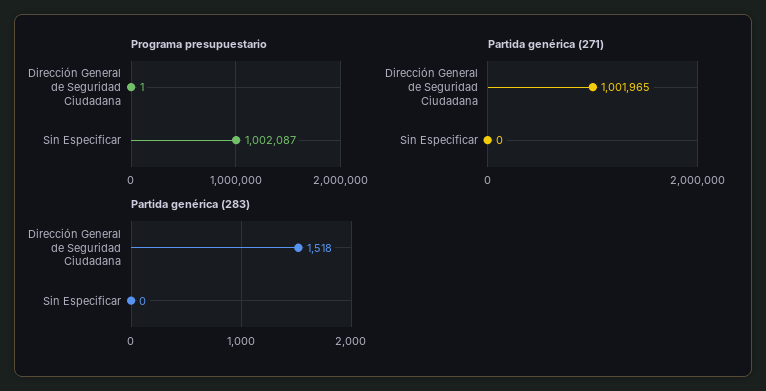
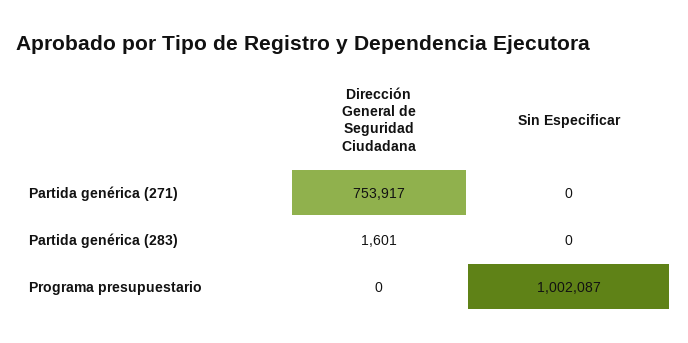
Programa presupuestario, Dirección General de Seguridad Ciudadana: 1 -> 0
Partida genérica (271), Dirección General de Seguridad Ciudadana: 1001965 -> 753917
Partida genérica (283), Dirección General de Seguridad Ciudadana: 1518 -> 1601

